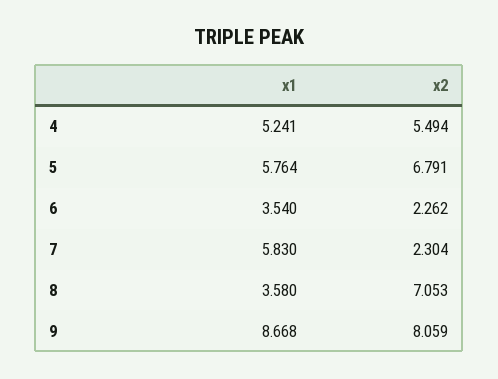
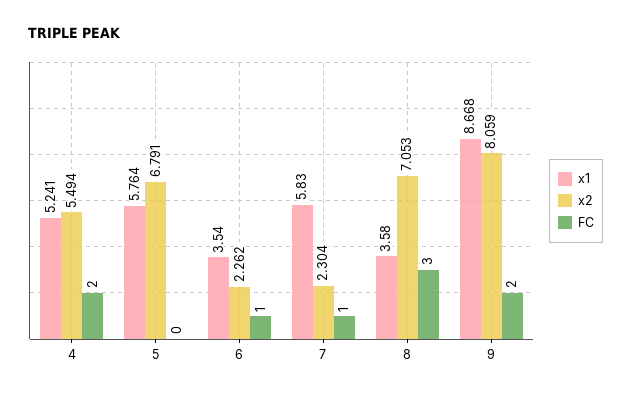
FC, 4: none -> 2
FC, 5: none -> 0
FC, 6: none -> 1
FC, 7: none -> 1
FC, 8: none -> 3
FC, 9: none -> 2

